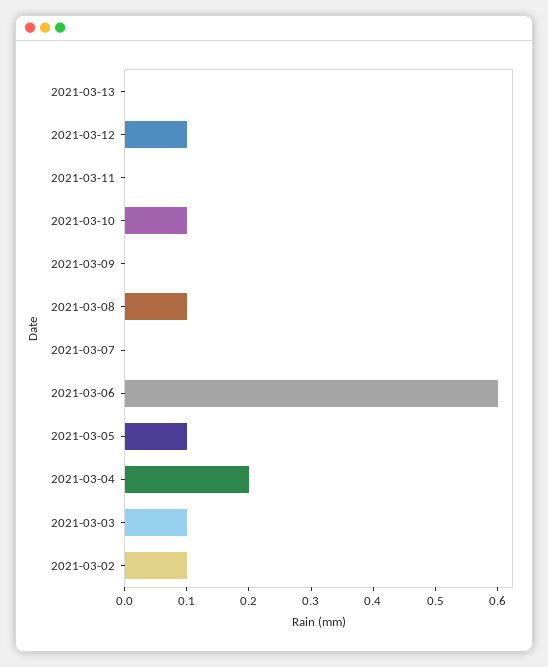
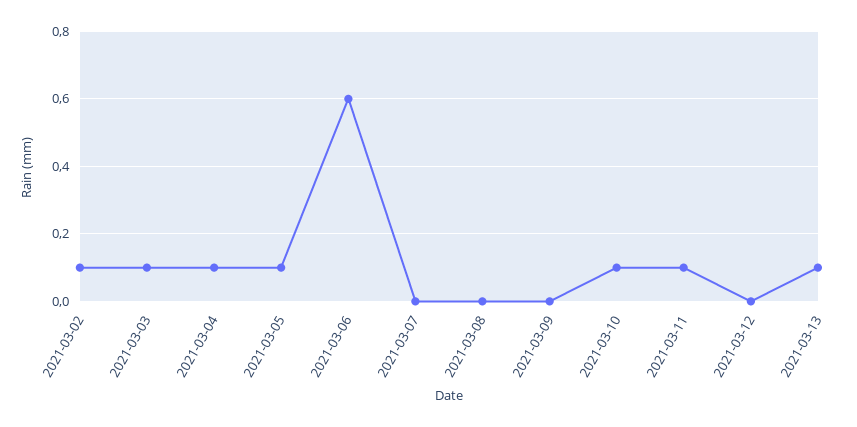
2021-03-13: 0 -> 0.1
2021-03-12: 0.1 -> 0
2021-03-11: 0 -> 0.1
2021-03-08: 0.1 -> 0
2021-03-04: 0.2 -> 0.1

